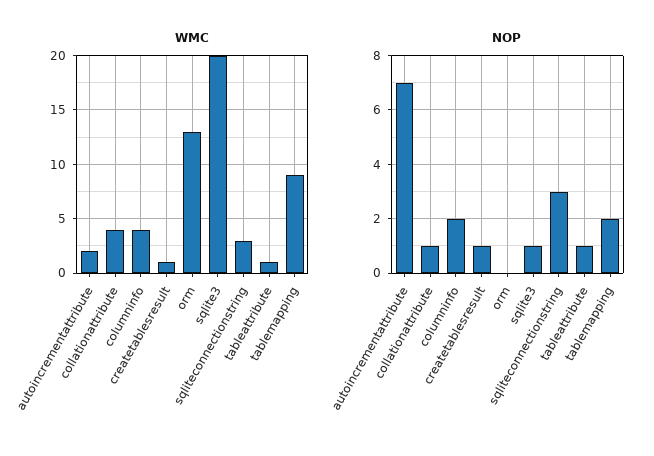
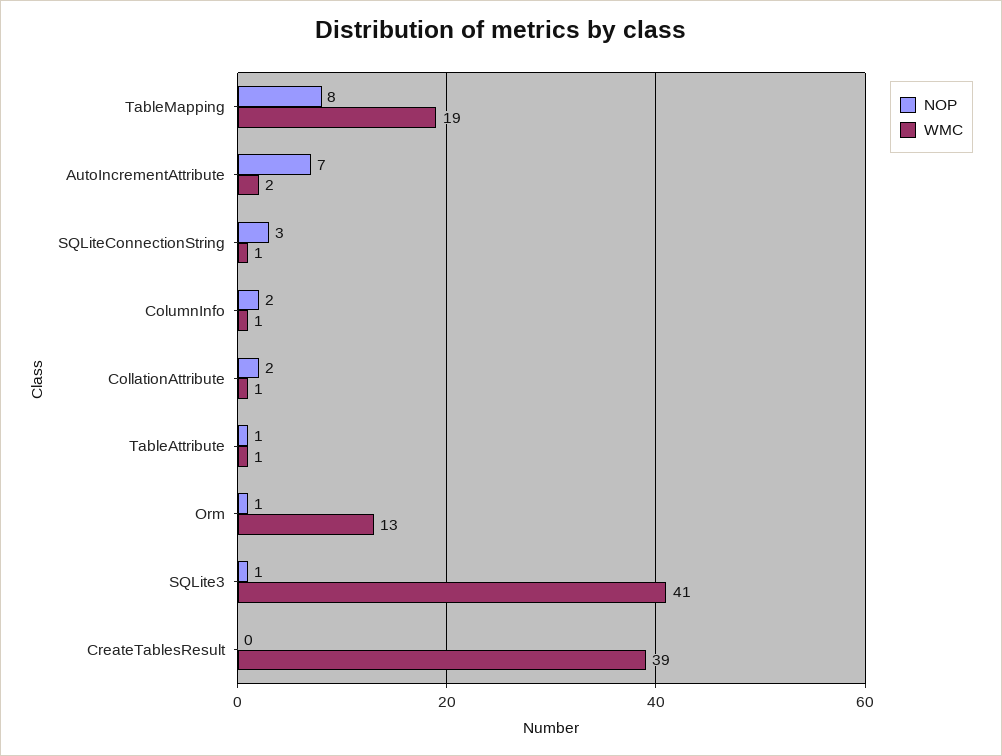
WMC, collationattribute: 4 -> 1
WMC, columninfo: 4 -> 1
WMC, createtablesresult: 1 -> 39
WMC, sqlite3: 20 -> 41
WMC, sqliteconnectionstring: 3 -> 1
WMC, tablemapping: 9 -> 19
NOP, collationattribute: 1 -> 2
NOP, createtablesresult: 1 -> 0
NOP, orm: 0 -> 1
NOP, tablemapping: 2 -> 8

